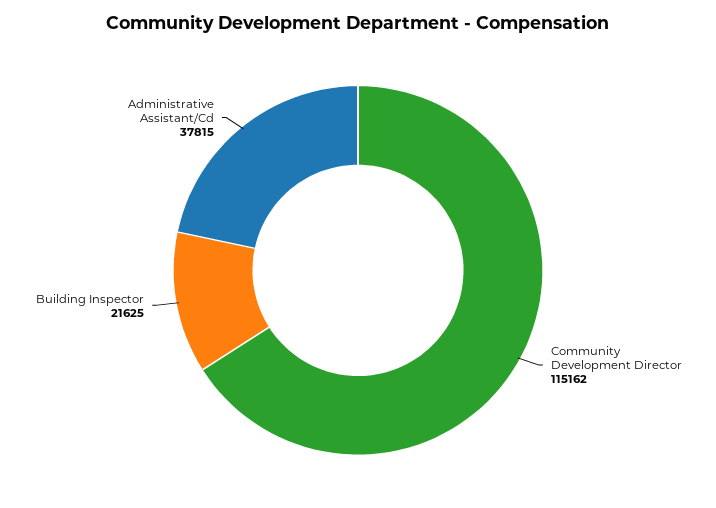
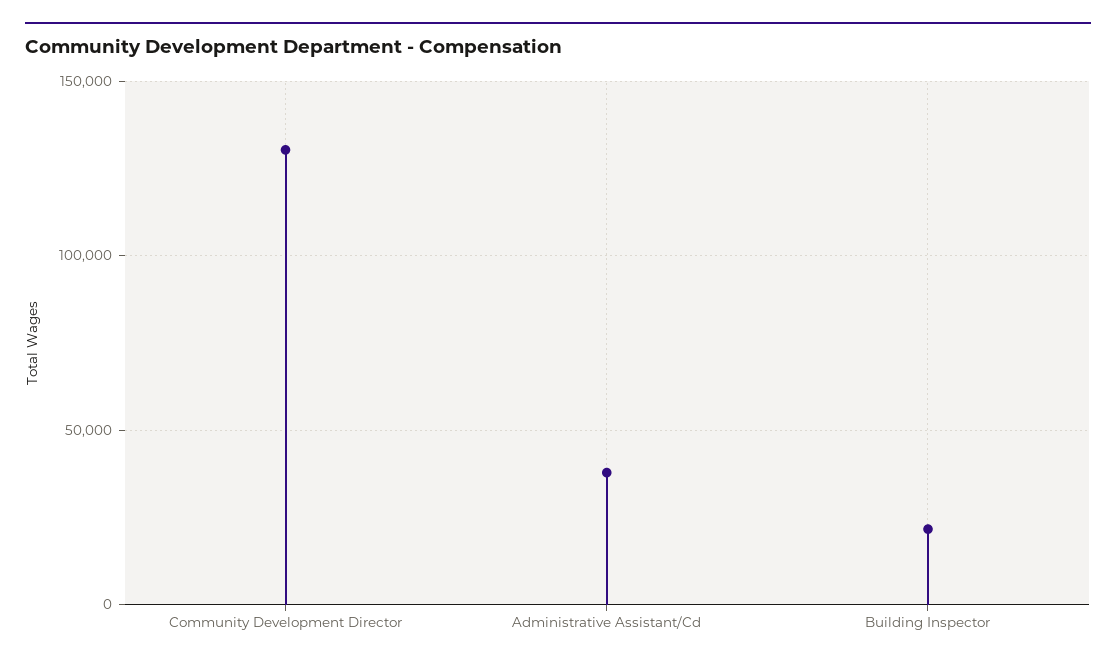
Community Development Director: 115162 -> 130000

